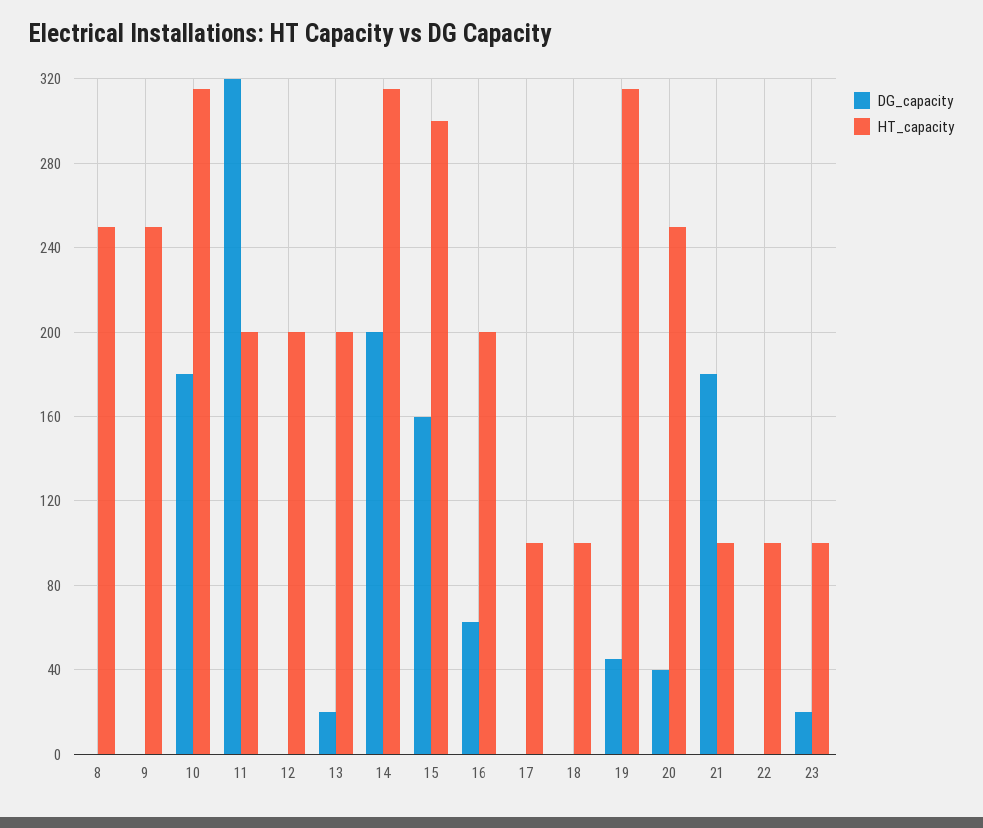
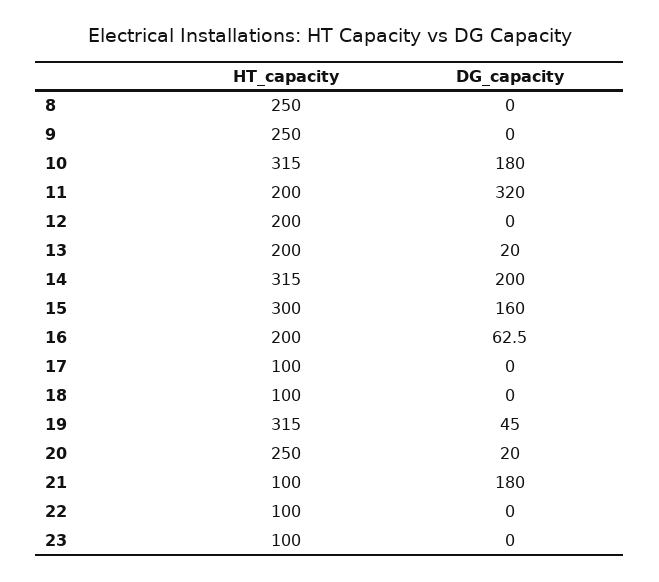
DG_capacity, 20: 40 -> 20
DG_capacity, 23: 20 -> 0

